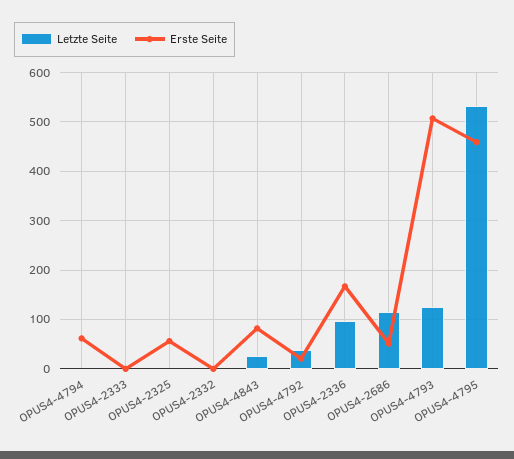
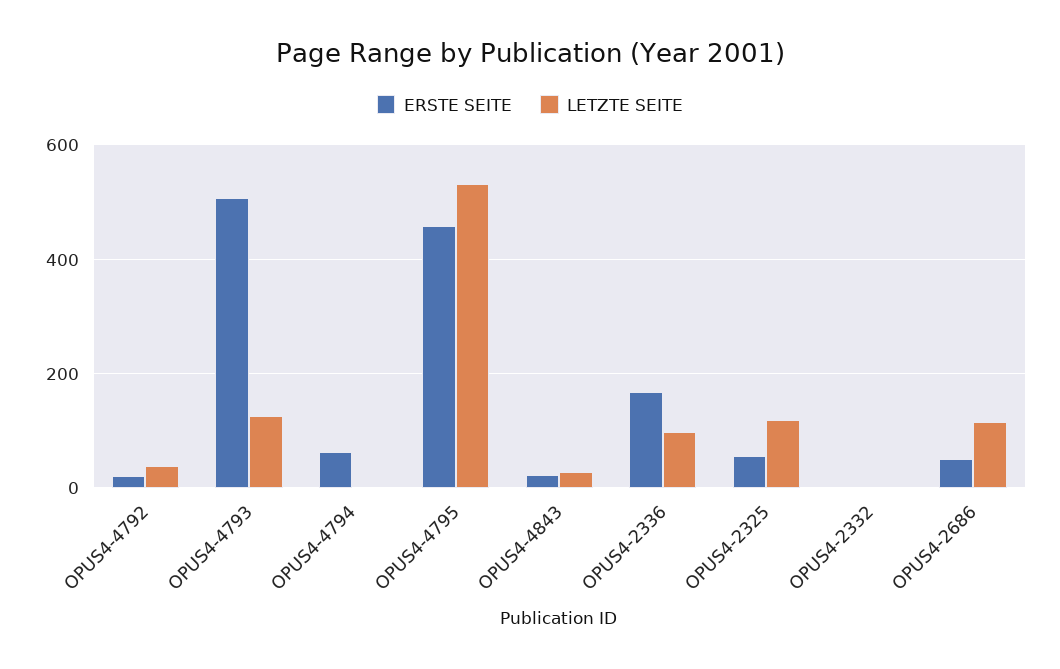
Letzte Seite, OPUS4-2333: 0 -> none
Erste Seite, OPUS4-2333: 0 -> none
Letzte Seite, OPUS4-2325: 0 -> 120
Erste Seite, OPUS4-4843: 80 -> 20

